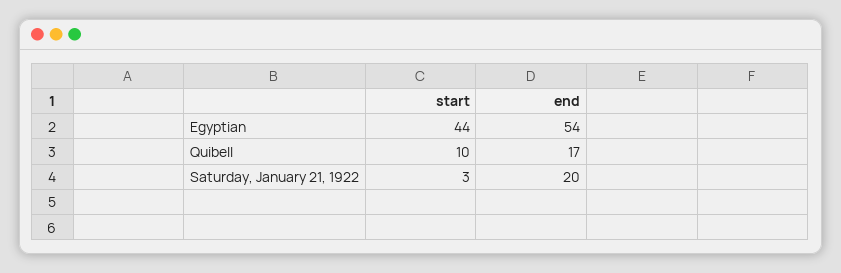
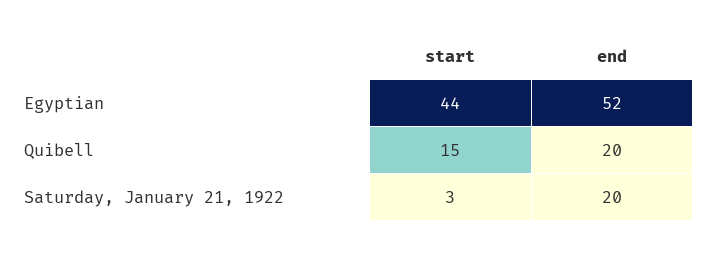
end, Egyptian: 54 -> 52
start, Quibell: 10 -> 15
end, Quibell: 17 -> 20

